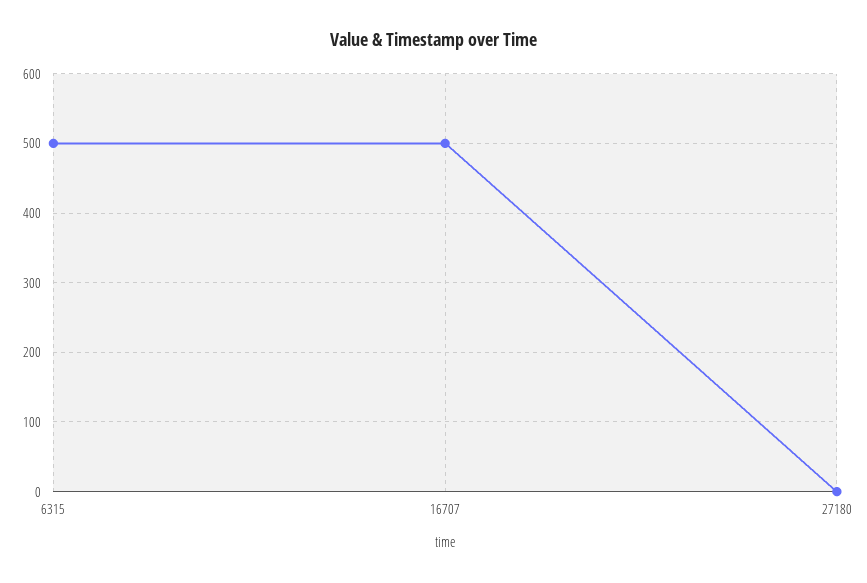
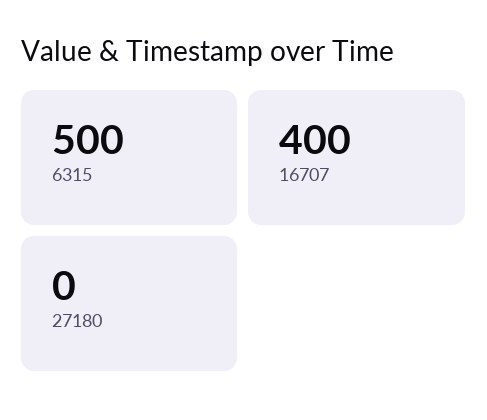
16707: 500 -> 400

